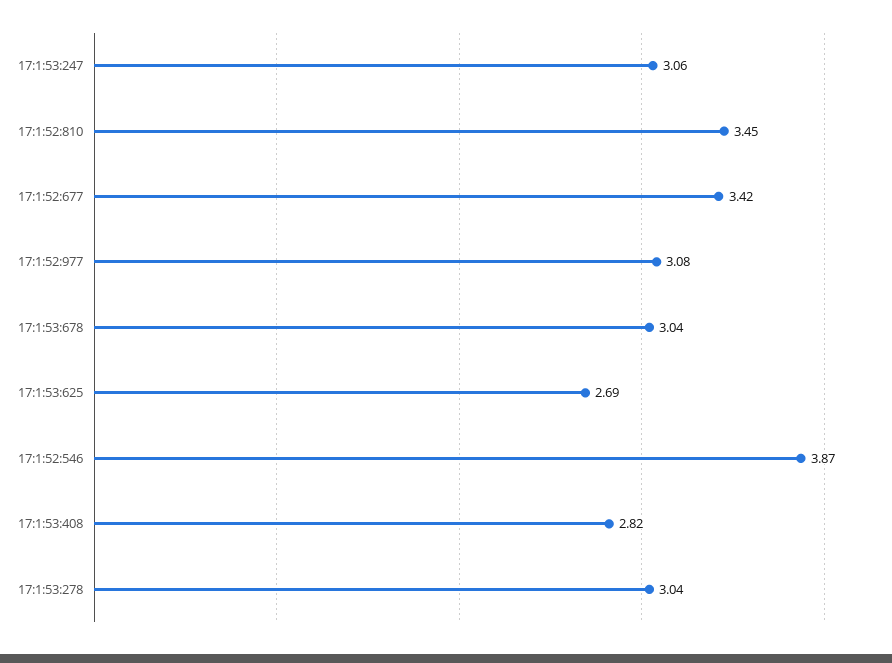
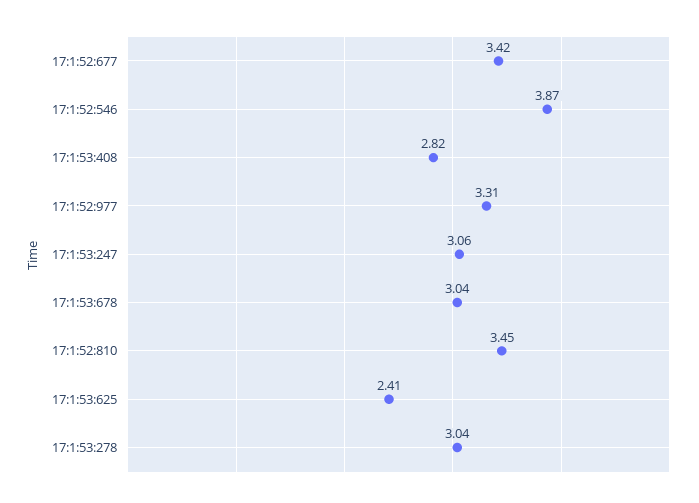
17:1:52:977: 3.08 -> 3.31
17:1:53:625: 2.69 -> 2.41

